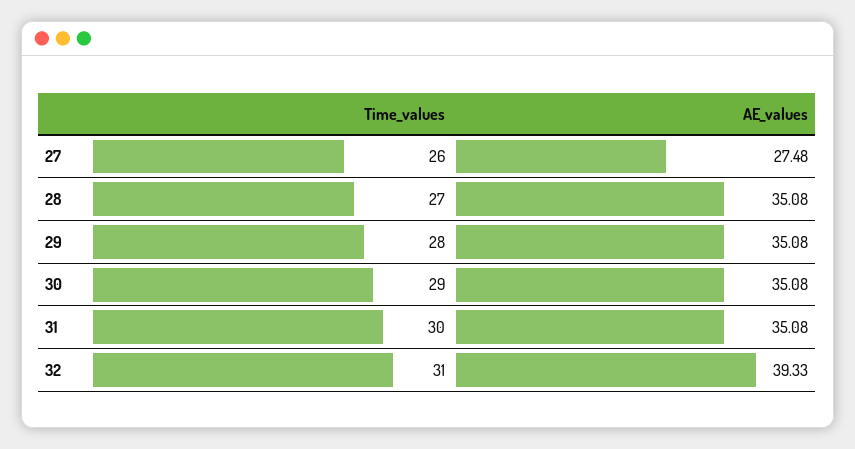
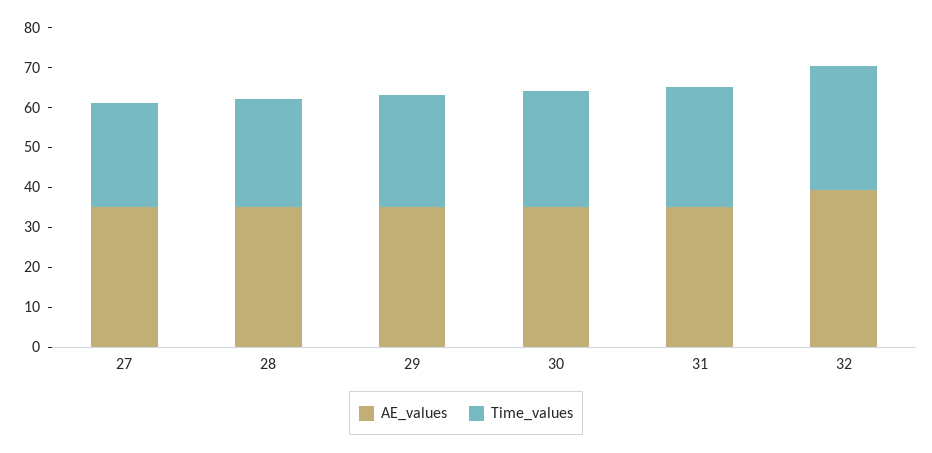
AE_values, 27: 27.48 -> 35

